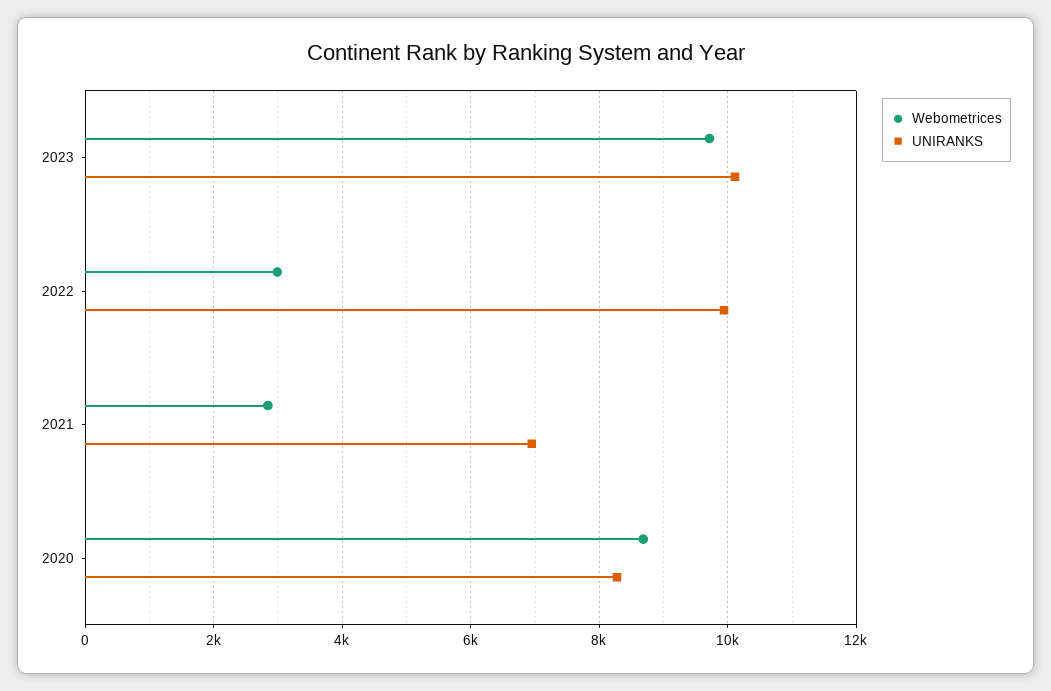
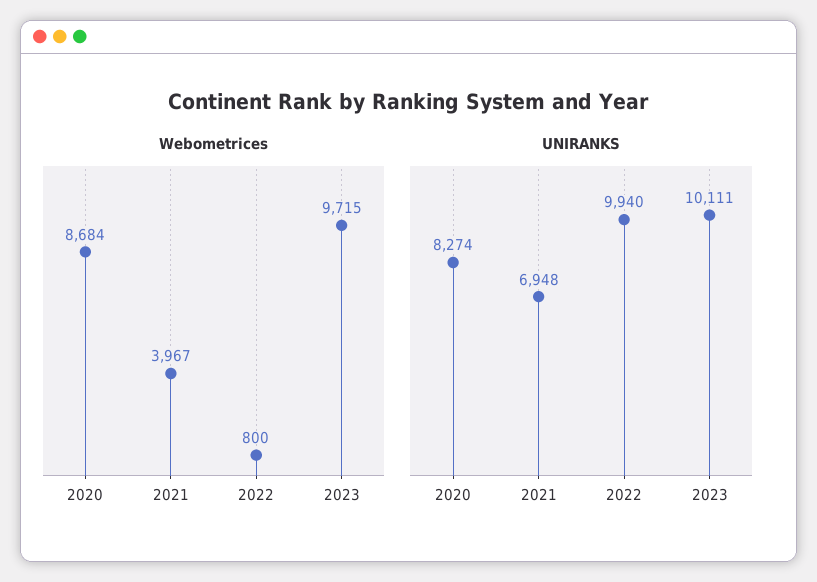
Webometrices, 2022: 3000 -> 800
Webometrices, 2021: 2800 -> 3967

